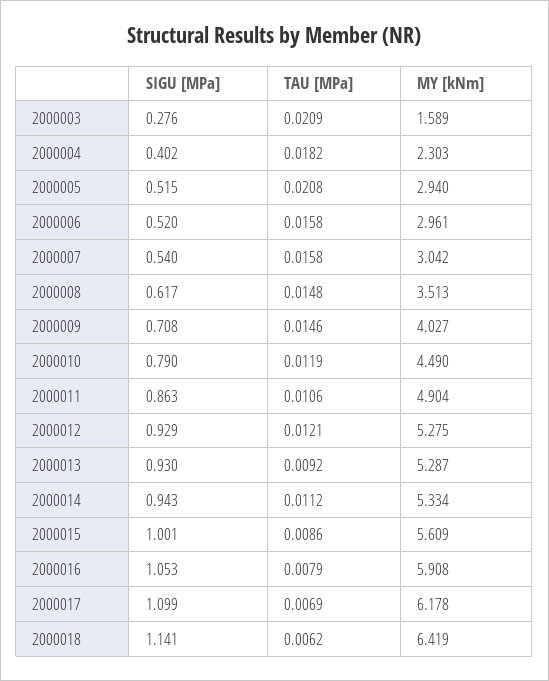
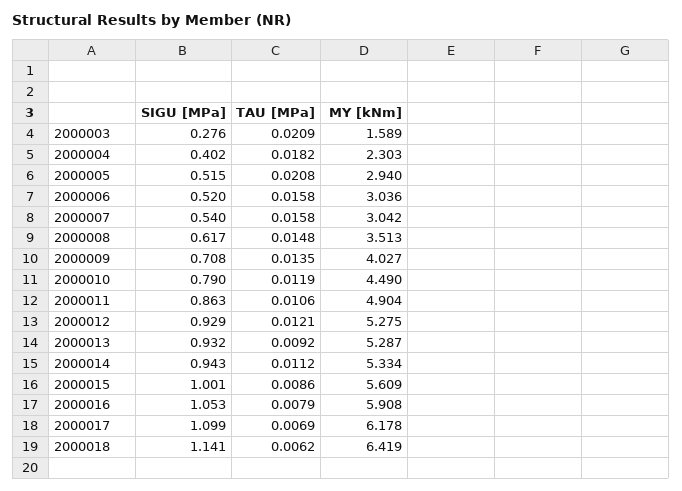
MY [kNm], 2000006: 2.961 -> 3.036
TAU [MPa], 2000009: 0.0146 -> 0.0135
SIGU [MPa], 2000013: 0.93 -> 0.932

